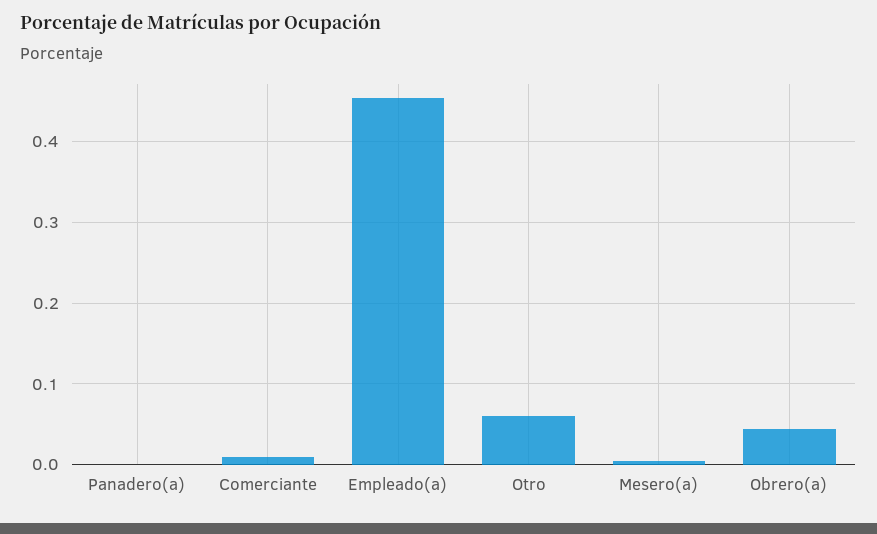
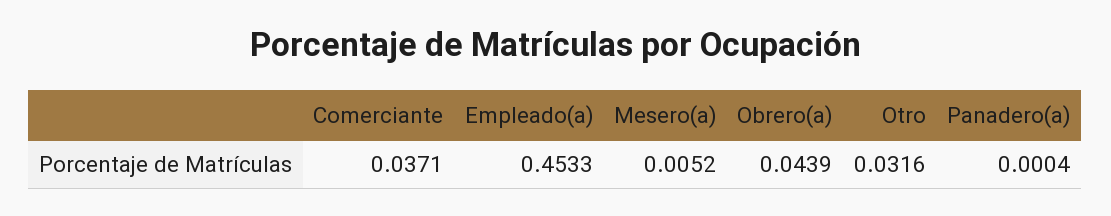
Comerciante: 0.01 -> 0.0371
Otro: 0.06 -> 0.0316

